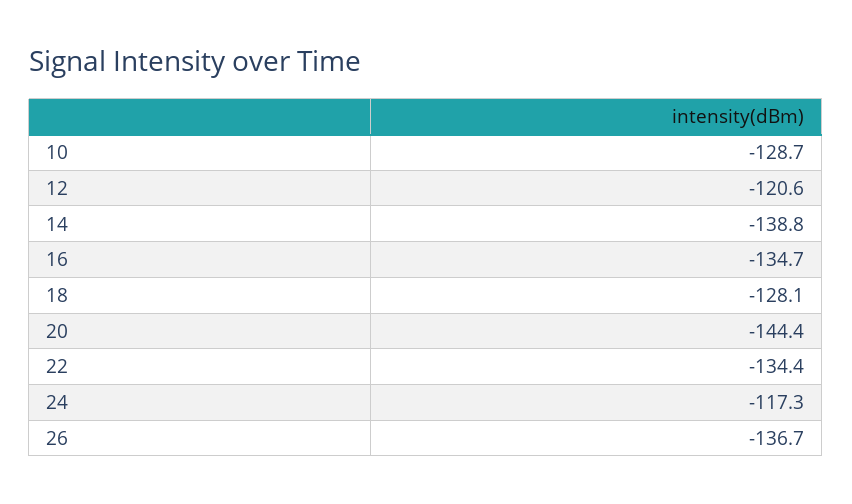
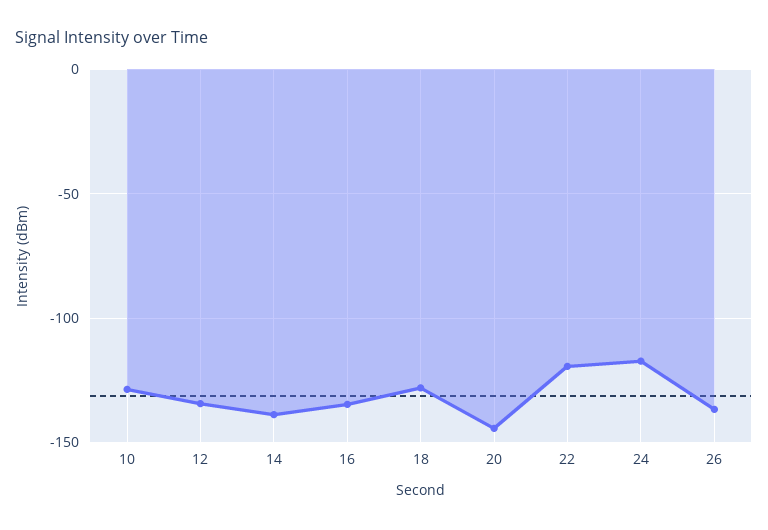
12: -120.6 -> -135
22: -134.4 -> -120

